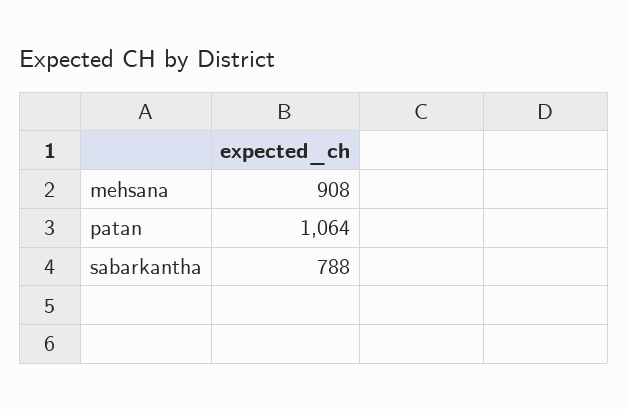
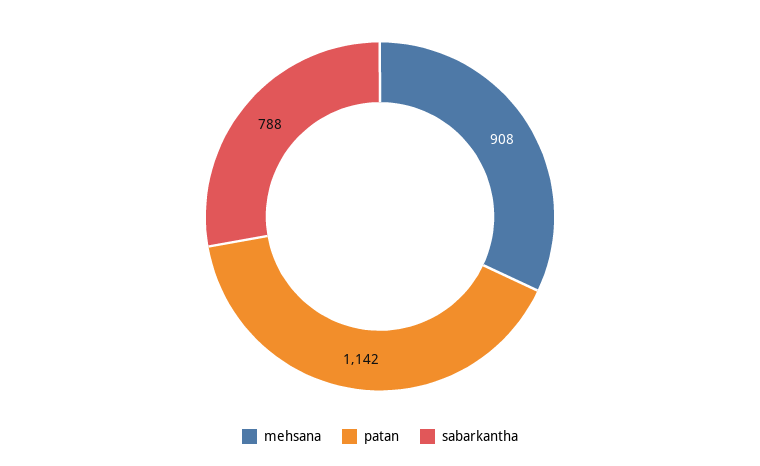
patan: 1064 -> 1142

